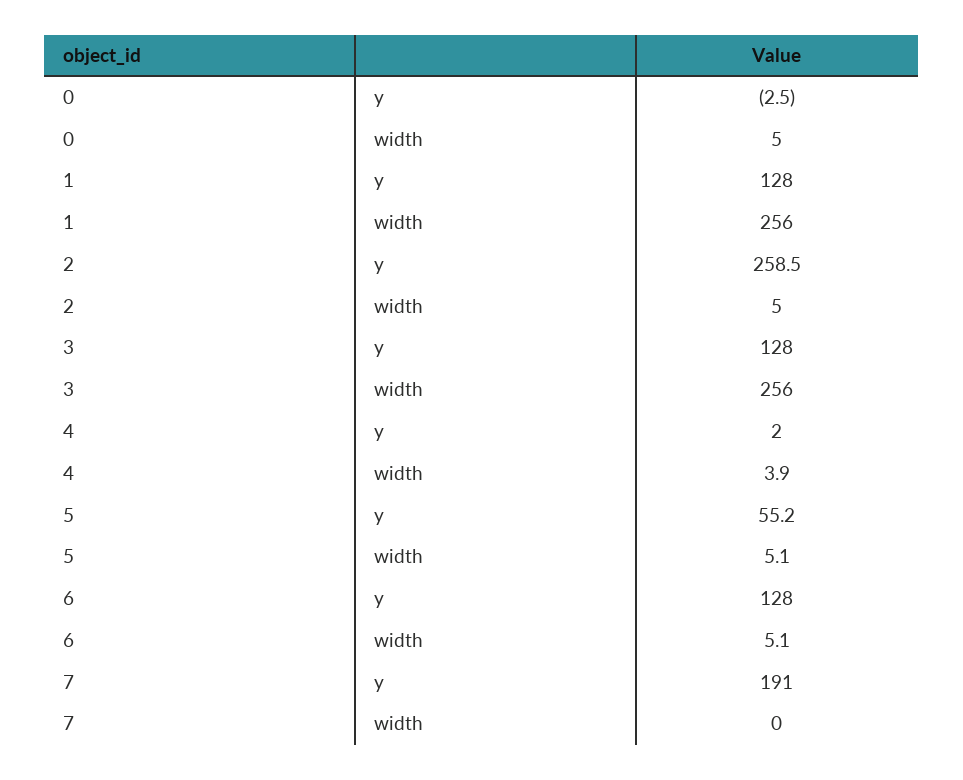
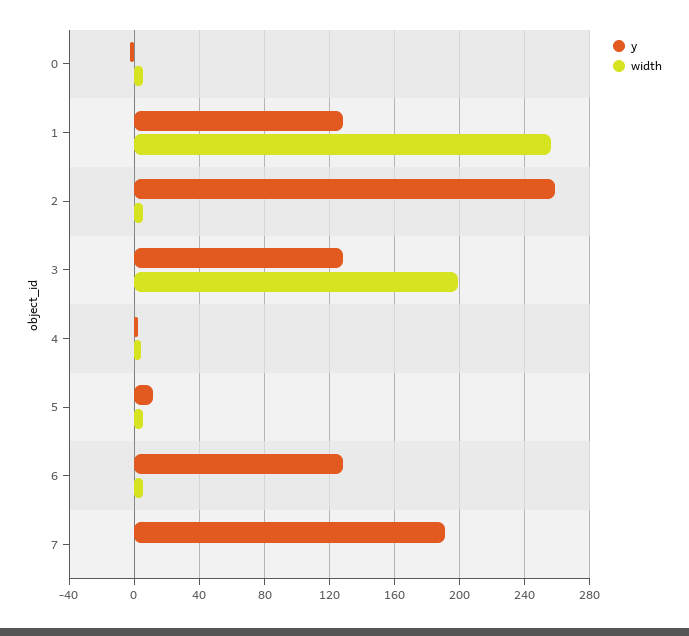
width, 3: 256 -> 200
y, 5: 55.2 -> 10

